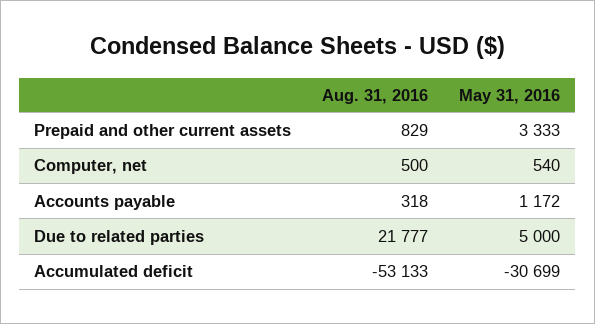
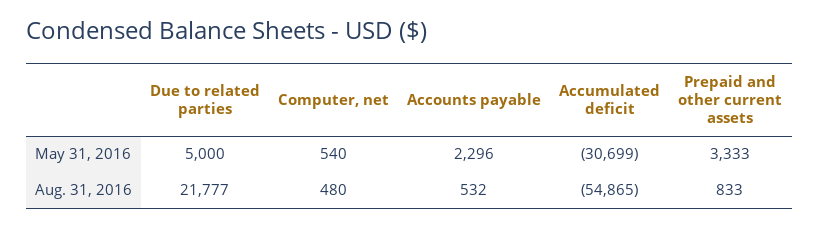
Aug. 31, 2016, Prepaid and other current assets: 829 -> 833
Aug. 31, 2016, Computer, net: 500 -> 480
Aug. 31, 2016, Accounts payable: 318 -> 532
May 31, 2016, Accounts payable: 1172 -> 2296
Aug. 31, 2016, Accumulated deficit: -53133 -> -54865

